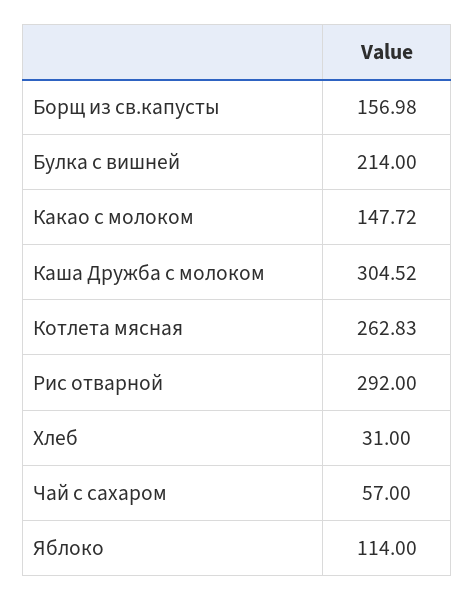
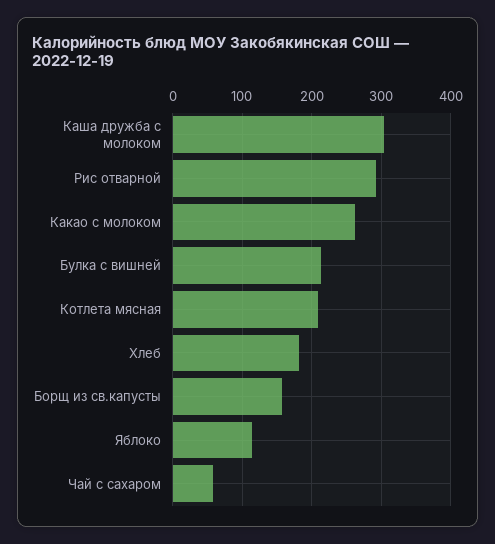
Какао с молоком: 147.72 -> 260
Котлета мясная: 262.83 -> 210
Хлеб: 31 -> 180

